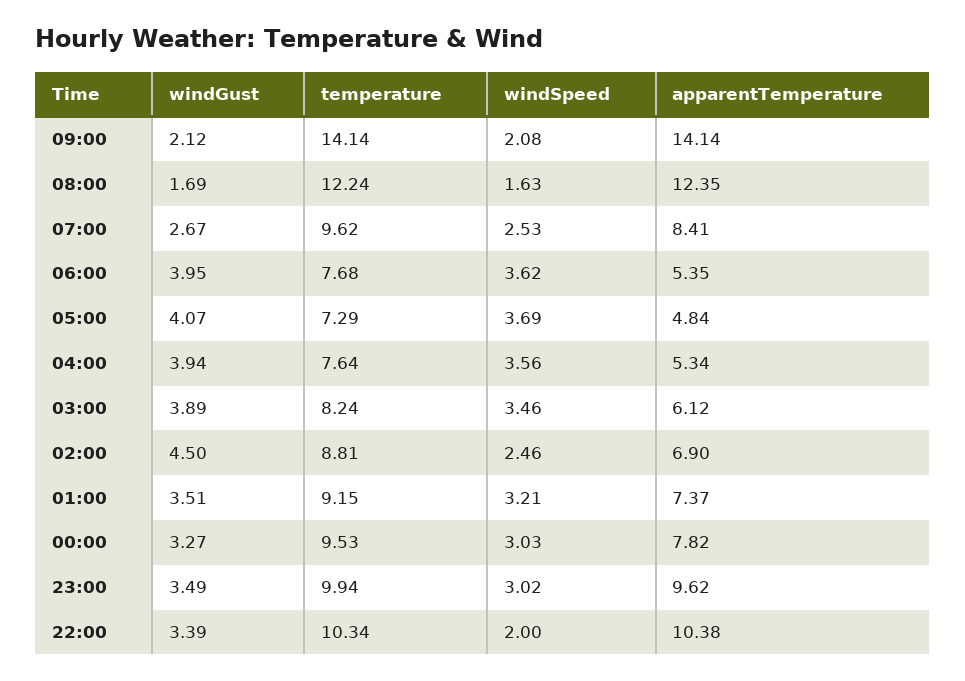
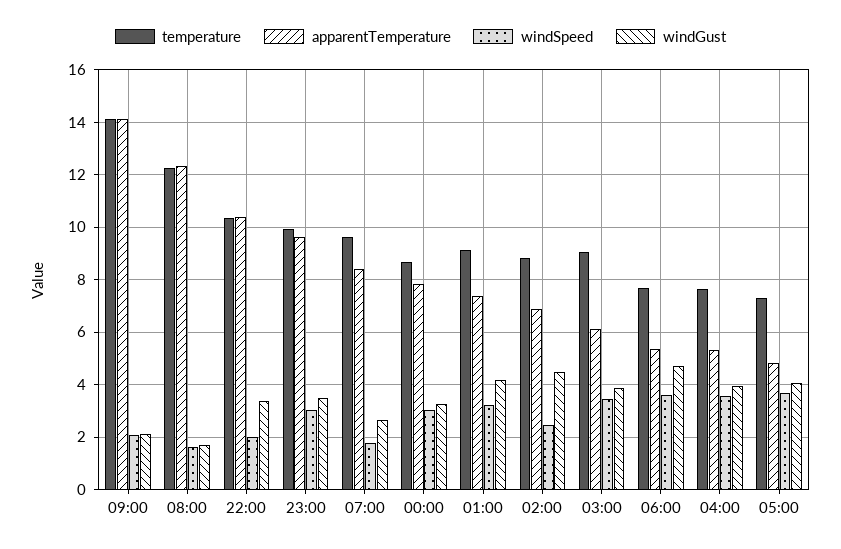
windSpeed, 07:00: 2.53 -> 1.75
windGust, 06:00: 3.95 -> 4.75
temperature, 03:00: 8.24 -> 9
windGust, 01:00: 3.51 -> 4.25
temperature, 00:00: 9.53 -> 8.75

